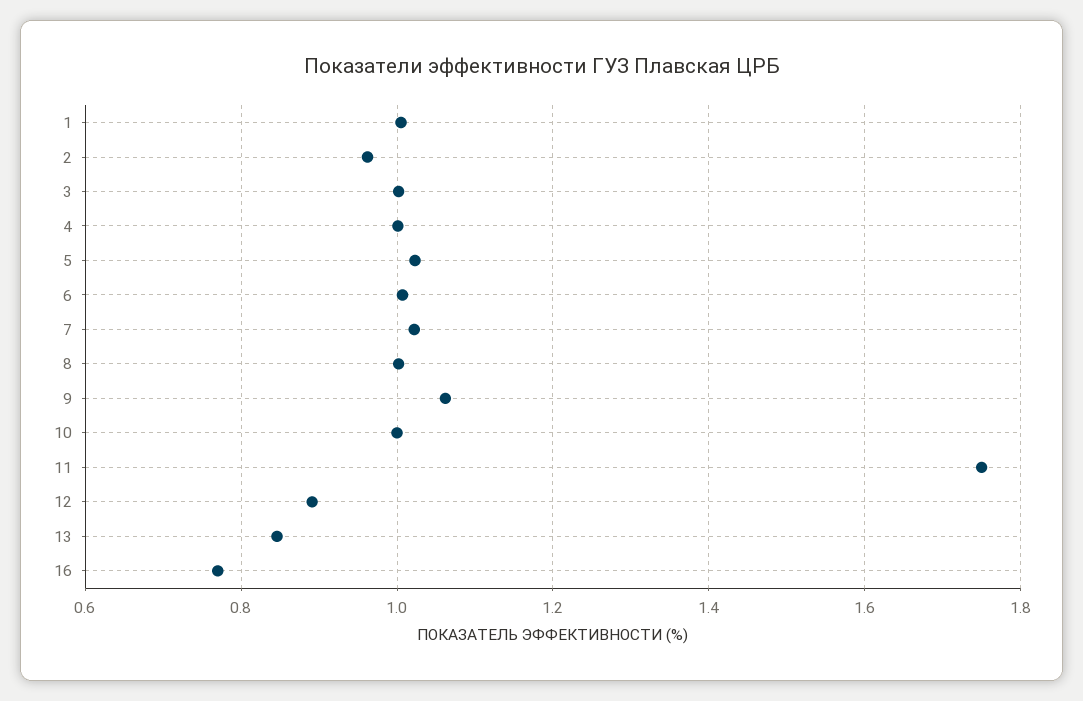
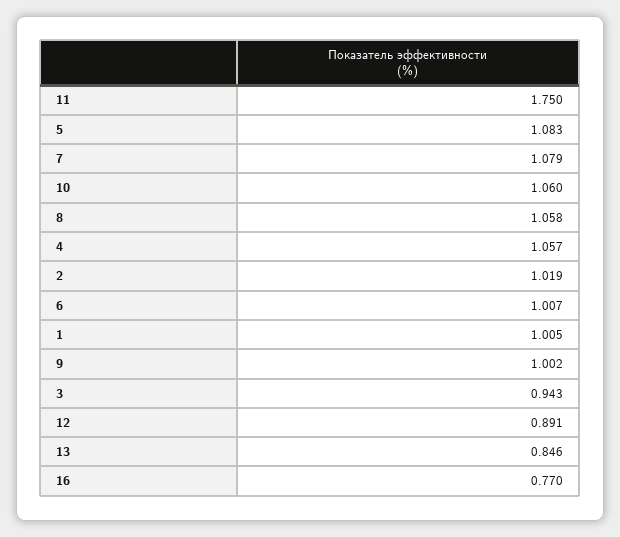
2: 0.96 -> 1.019
3: 1 -> 0.943
4: 1 -> 1.057
5: 1.02 -> 1.083
7: 1.02 -> 1.079
8: 1 -> 1.058
9: 1.06 -> 1.002
10: 1 -> 1.06

